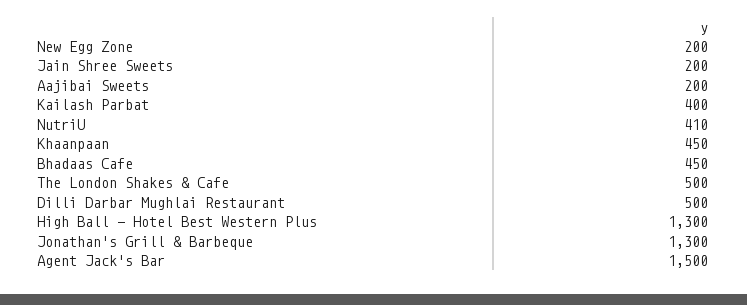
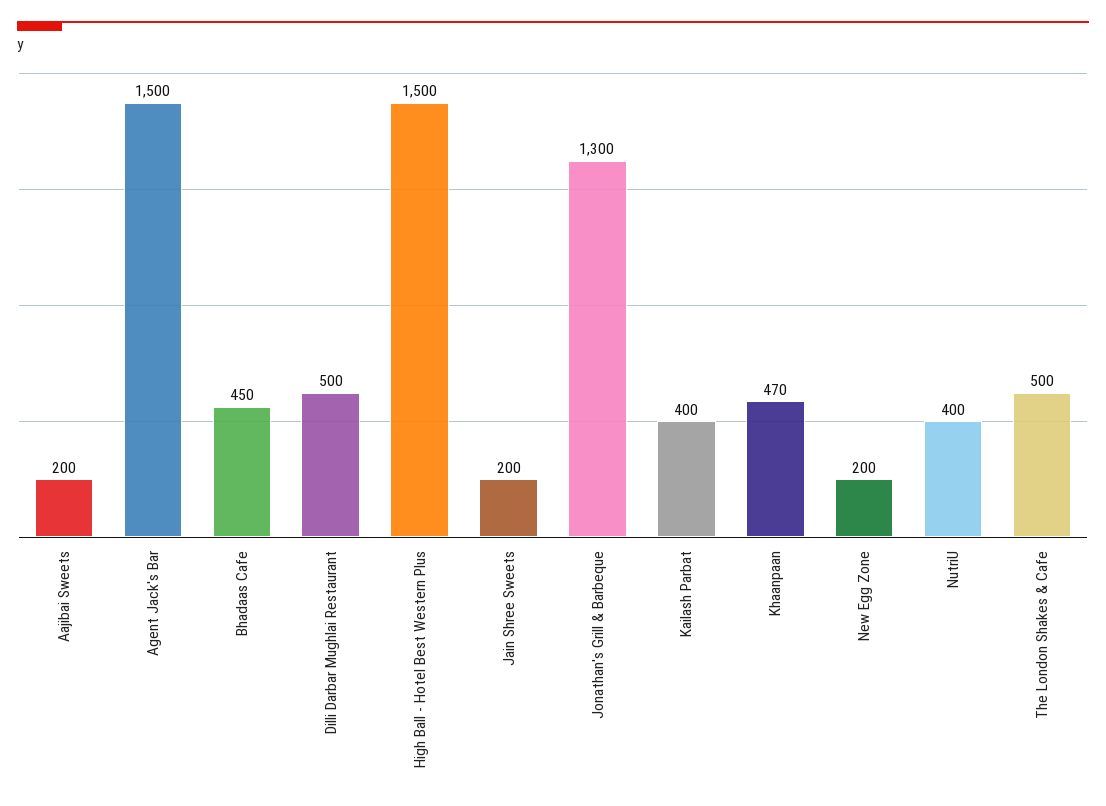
NutriU: 410 -> 400
Khaanpaan: 450 -> 470
High Ball - Hotel Best Western Plus: 1300 -> 1500

